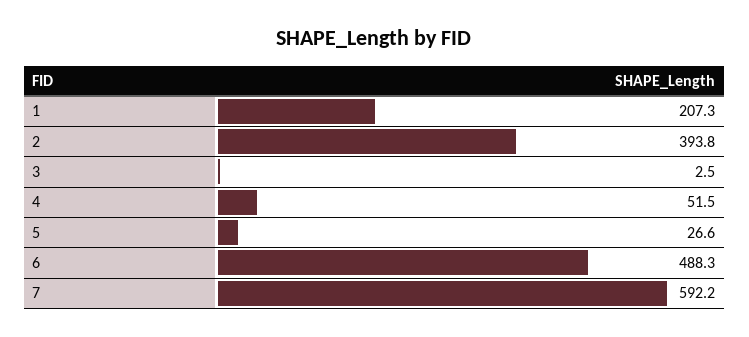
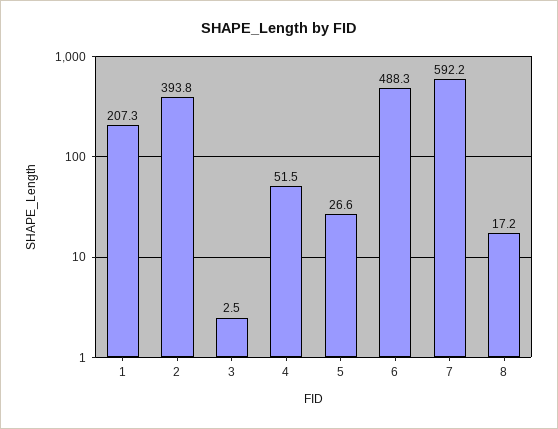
8: none -> 17.2

